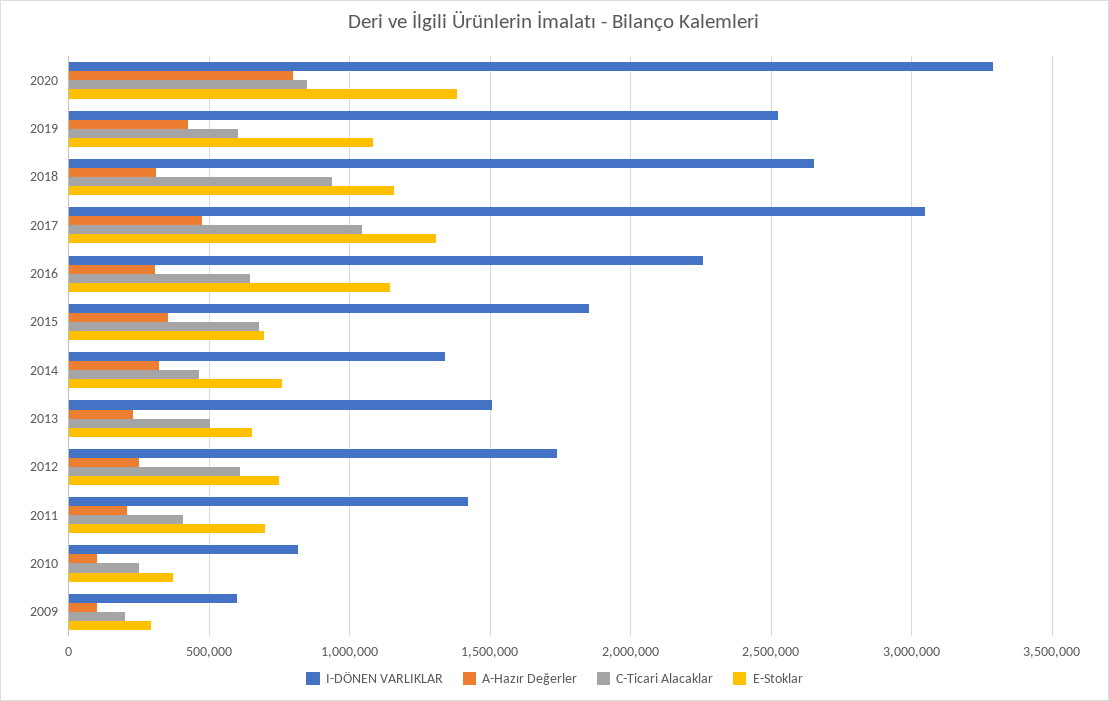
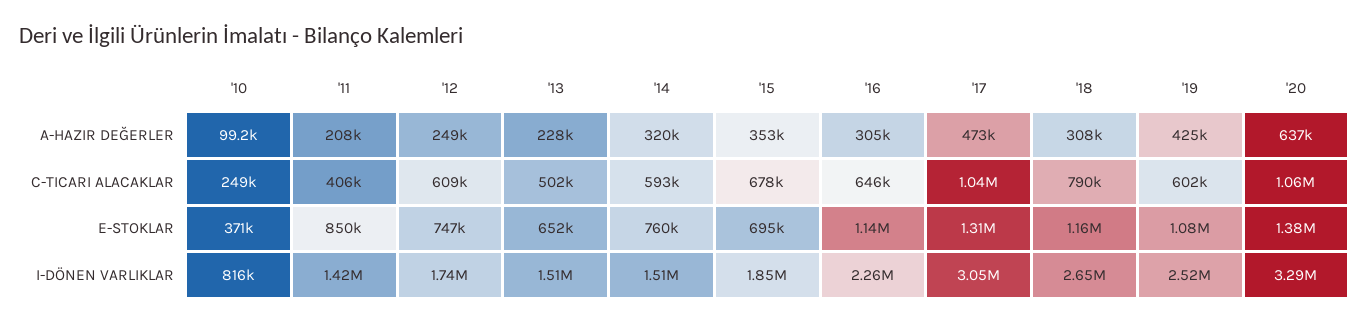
A-Hazır Değerler, 2020: 800000 -> 637000
C-Ticari Alacaklar, 2020: 850000 -> 1060000
C-Ticari Alacaklar, 2018: 950000 -> 790000
I-DÖNEN VARLIKLAR, 2014: 1350000 -> 1510000
C-Ticari Alacaklar, 2014: 450000 -> 593000
E-Stoklar, 2011: 700000 -> 850000
I-DÖNEN VARLIKLAR, 2009: 600000 -> none
A-Hazır Değerler, 2009: 100000 -> none
C-Ticari Alacaklar, 2009: 200000 -> none
E-Stoklar, 2009: 300000 -> none

